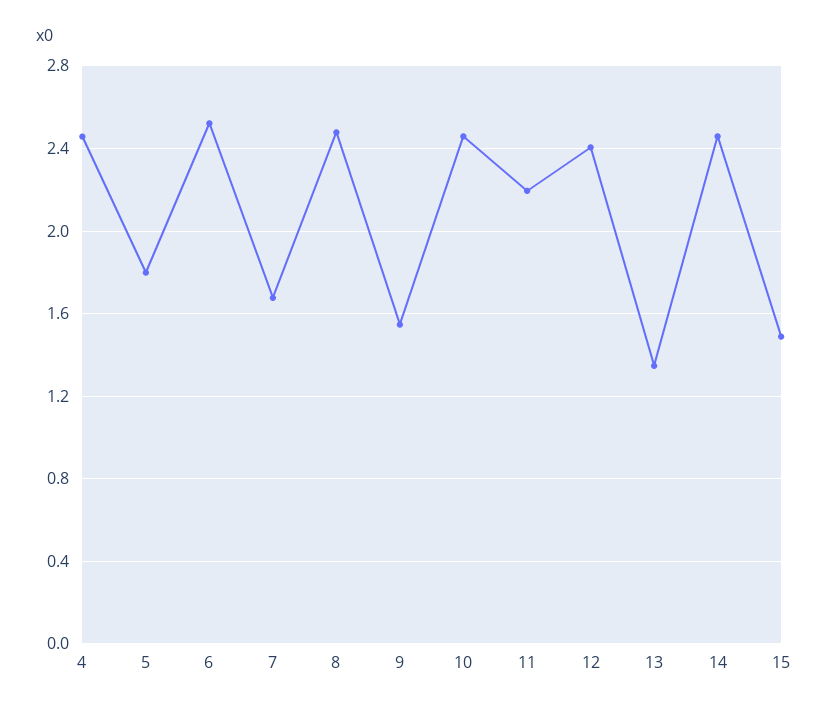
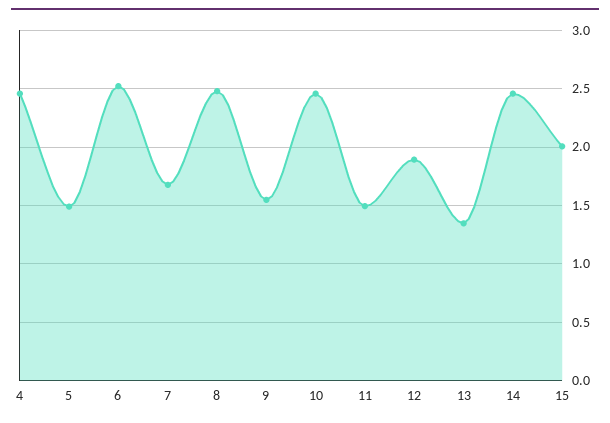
5: 1.8 -> 1.5
11: 2.2 -> 1.5
12: 2.4 -> 1.9
15: 1.5 -> 2

